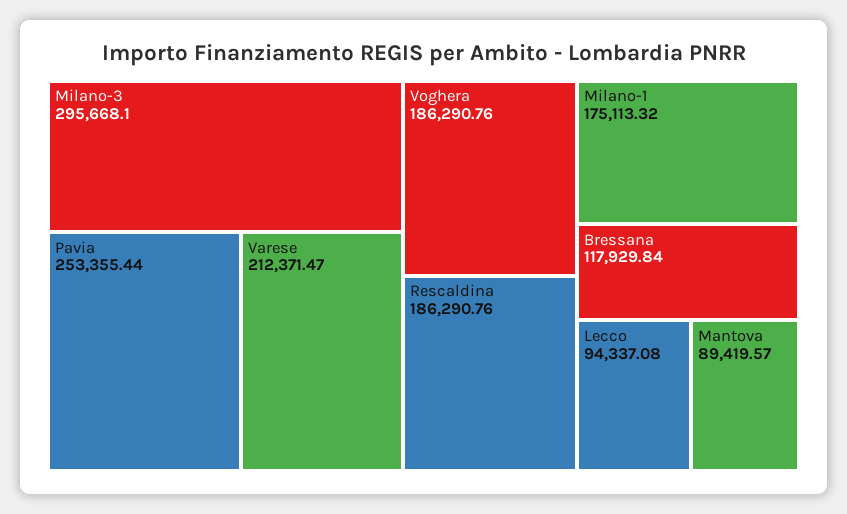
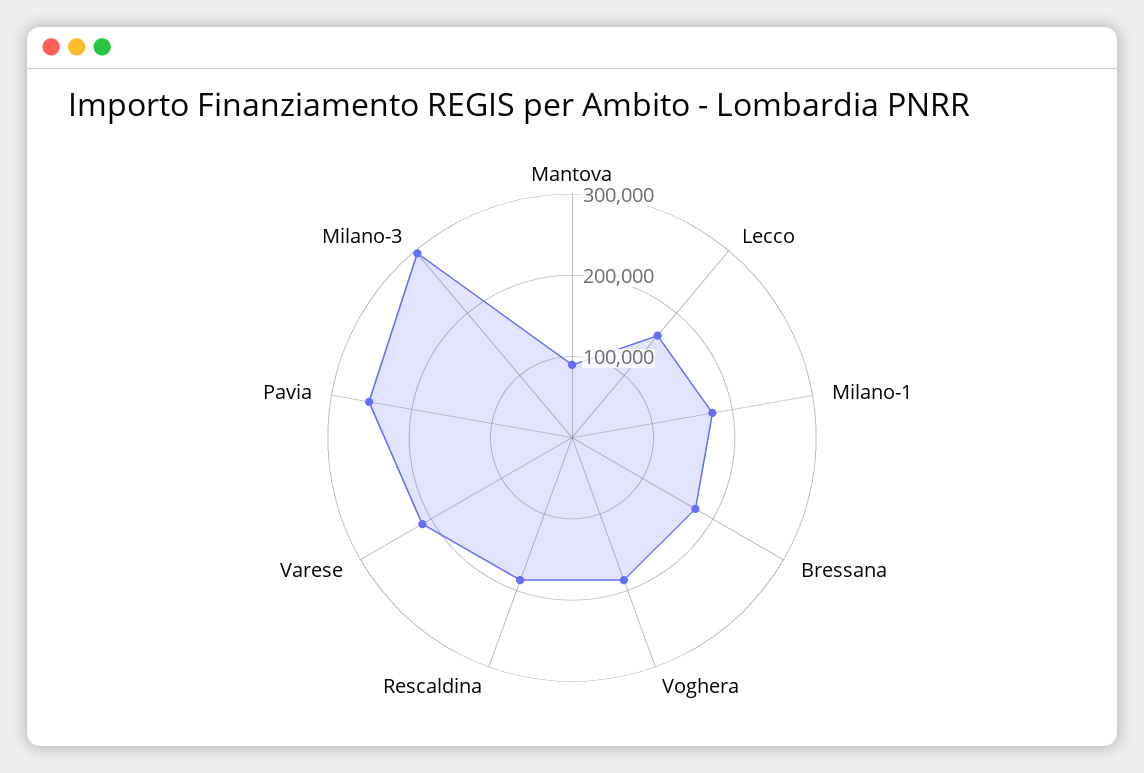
Bressana: 117929.84 -> 180000
Lecco: 94337.08 -> 160000

